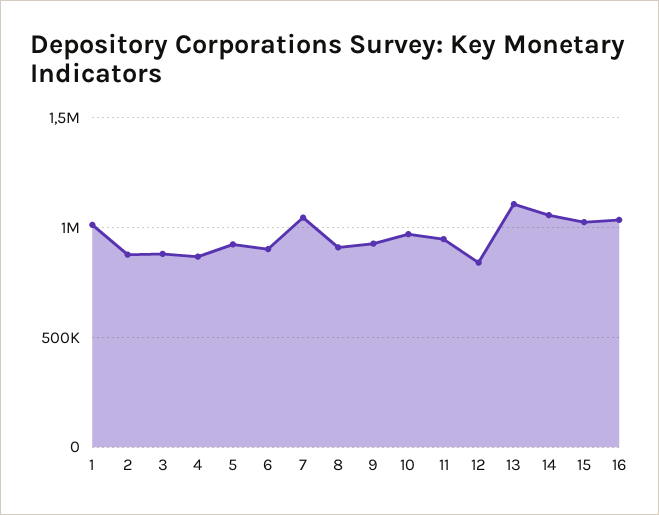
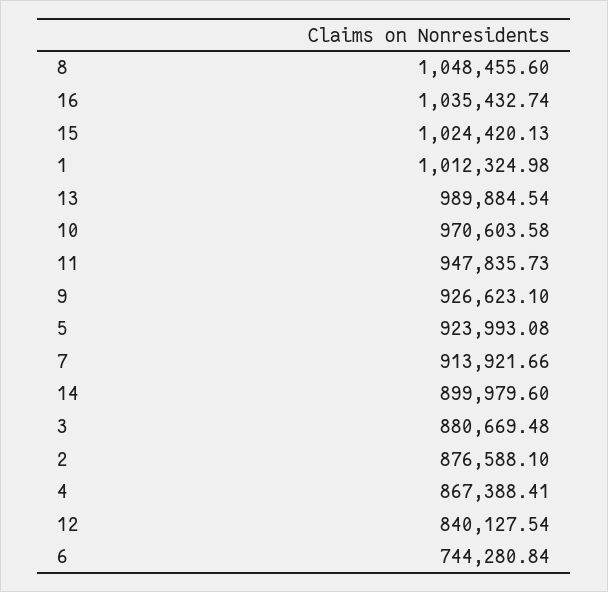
6: 900000 -> 744280.84
7: 1050000 -> 913921.66
8: 900000 -> 1048455.6
13: 1100000 -> 989884.54
14: 1050000 -> 899979.6

